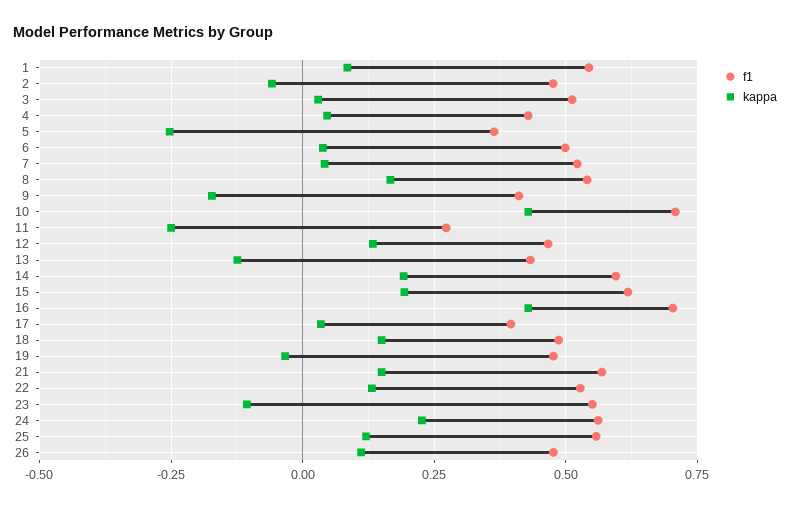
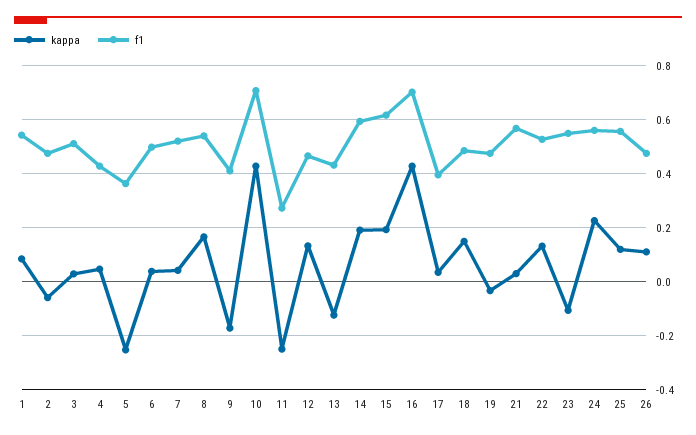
kappa, 21: 0.15 -> 0.025

